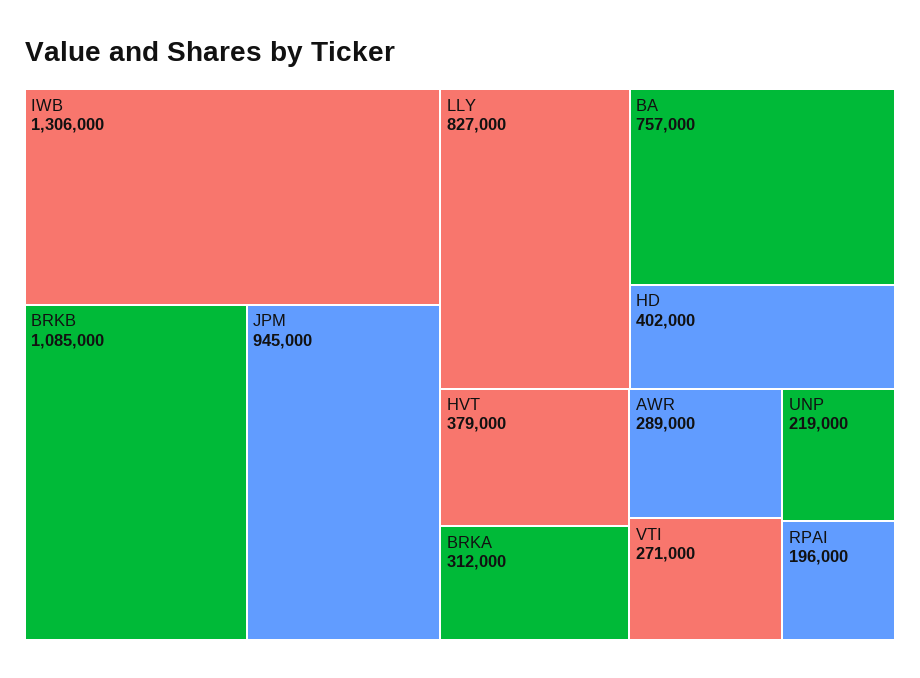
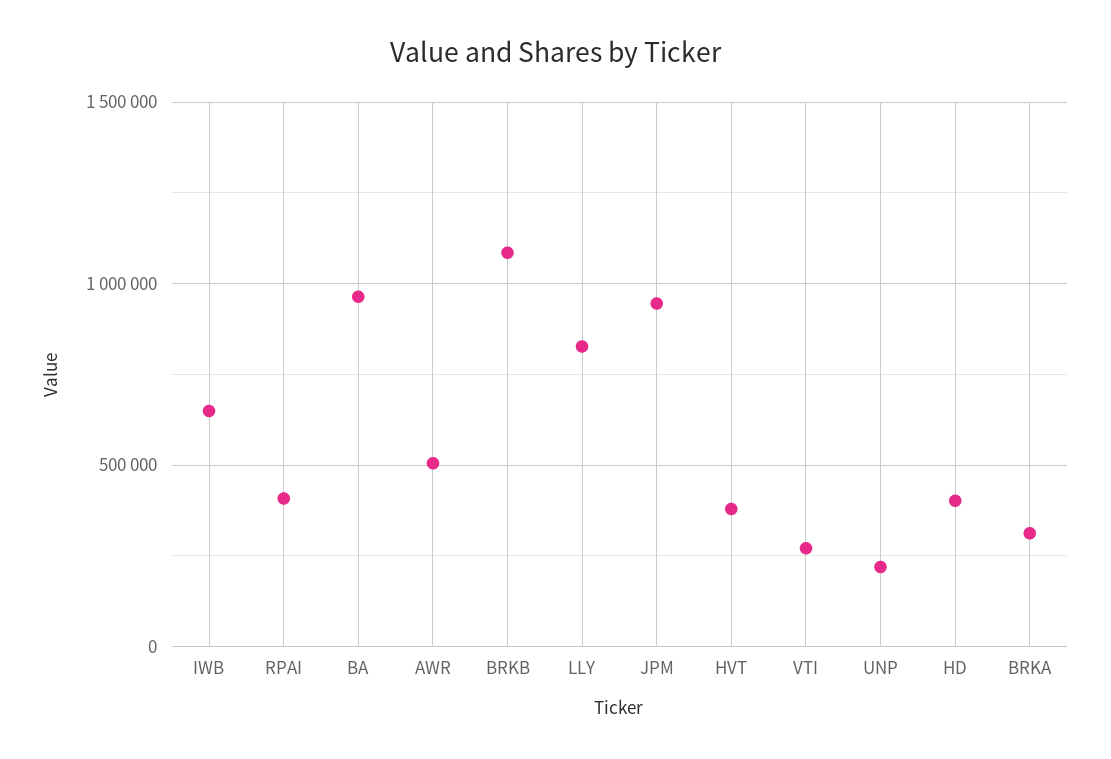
IWB: 1306000 -> 650000
BA: 757000 -> 950000
AWR: 289000 -> 500000
RPAI: 196000 -> 400000

